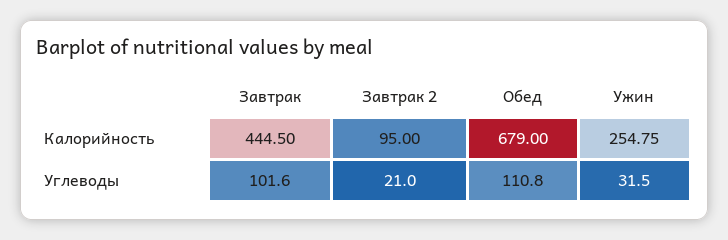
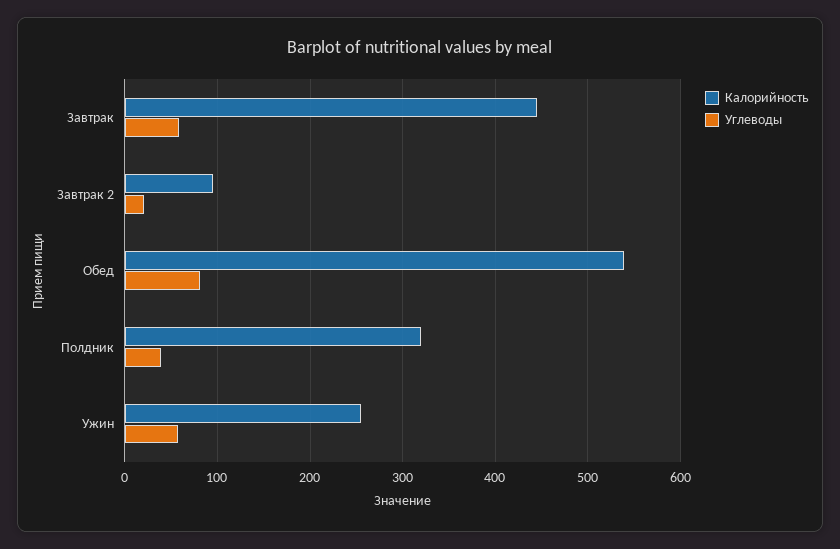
Калорийность, Обед: 679 -> 540
Углеводы, Завтрак: 101.6 -> 60
Углеводы, Обед: 110.8 -> 80
Углеводы, Ужин: 31.5 -> 60
Калорийность, Полдник: none -> 320
Углеводы, Полдник: none -> 40

